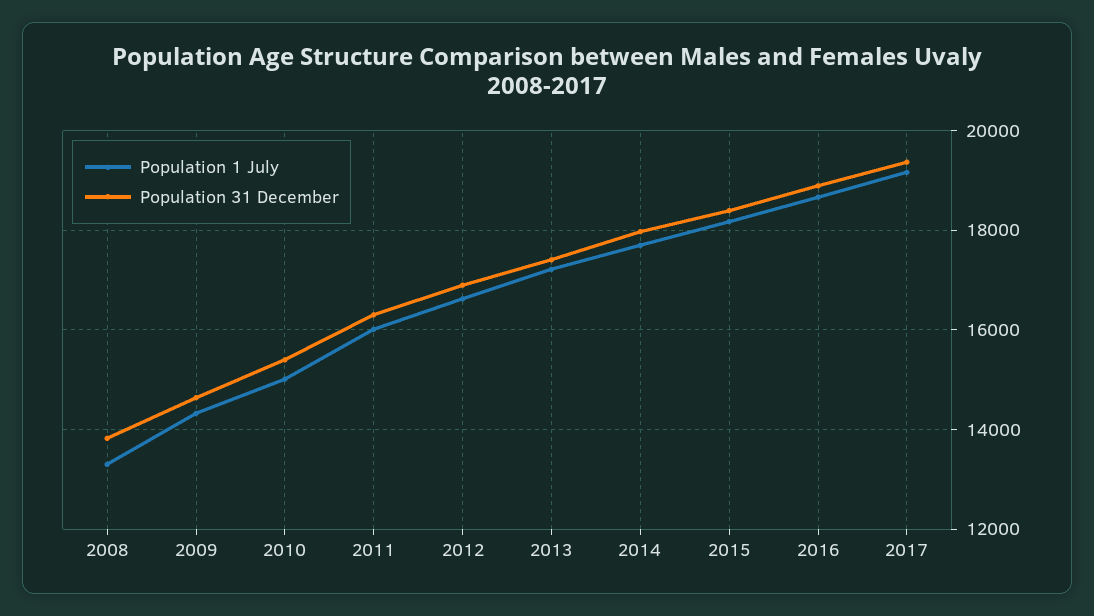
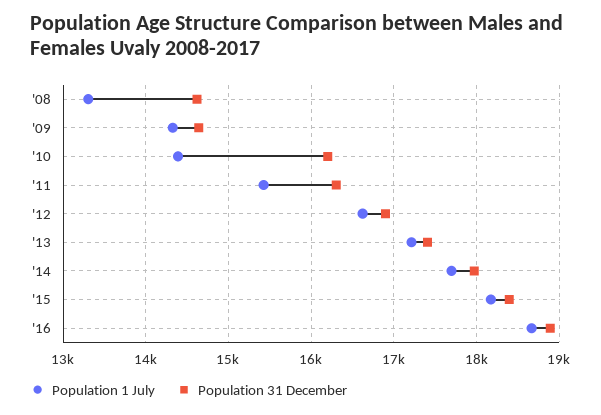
Population 31 December, 2008: 13800 -> 14600
Population 1 July, 2010: 15000 -> 14400
Population 31 December, 2010: 15400 -> 16200
Population 1 July, 2011: 16000 -> 15400
Population 1 July, 2017: 19200 -> none
Population 31 December, 2017: 19400 -> none

